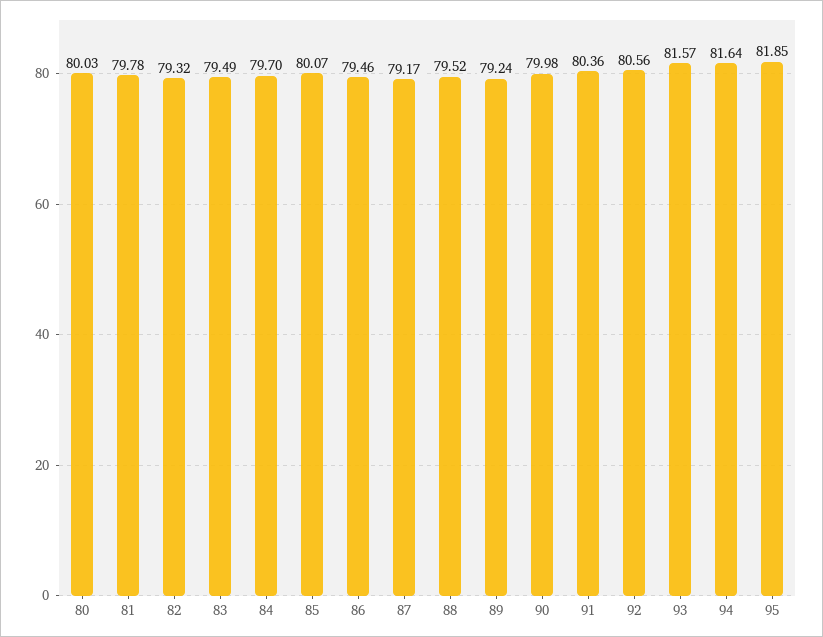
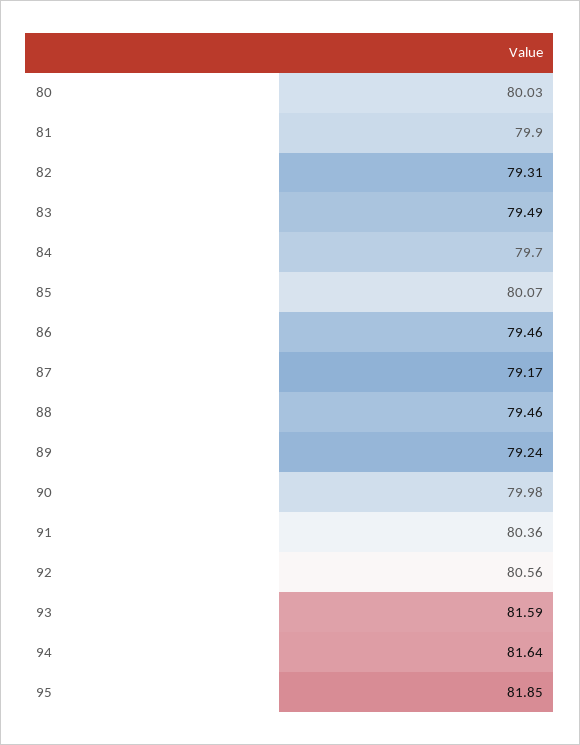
81: 79.78 -> 79.9
82: 79.32 -> 79.31
88: 79.52 -> 79.46
93: 81.57 -> 81.59

